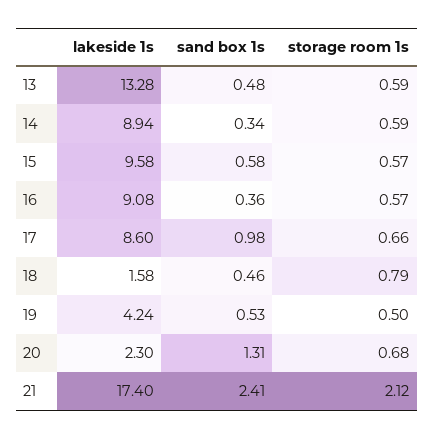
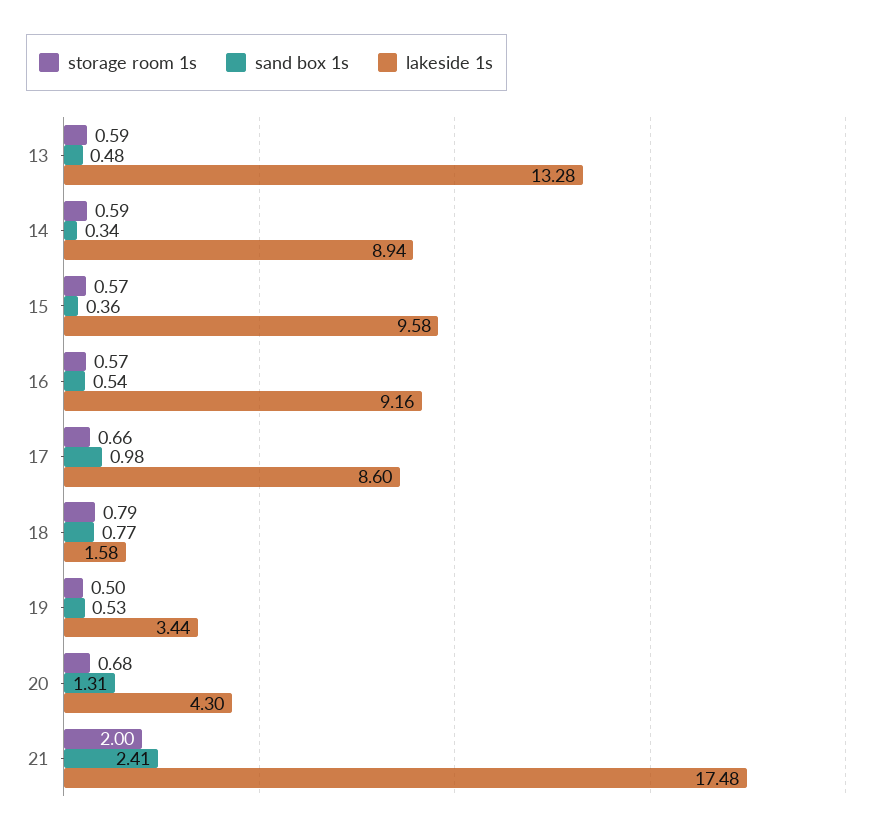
sand box 1s, 15: 0.58 -> 0.36
lakeside 1s, 16: 9.08 -> 9.16
sand box 1s, 16: 0.36 -> 0.54
sand box 1s, 18: 0.46 -> 0.77
lakeside 1s, 19: 4.24 -> 3.44
lakeside 1s, 20: 2.3 -> 4.3
lakeside 1s, 21: 17.4 -> 17.48
storage room 1s, 21: 2.12 -> 2

